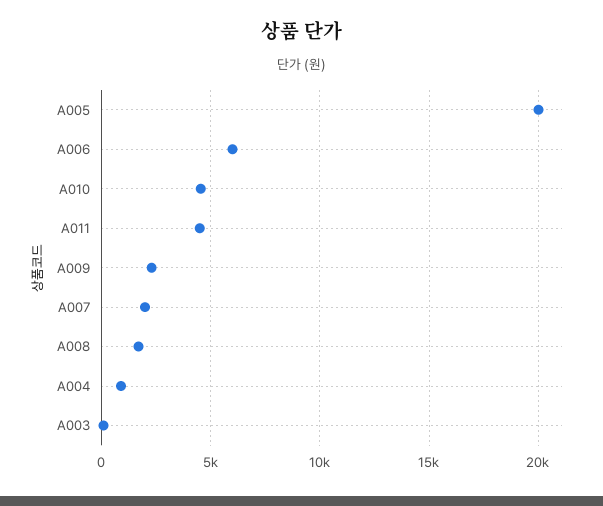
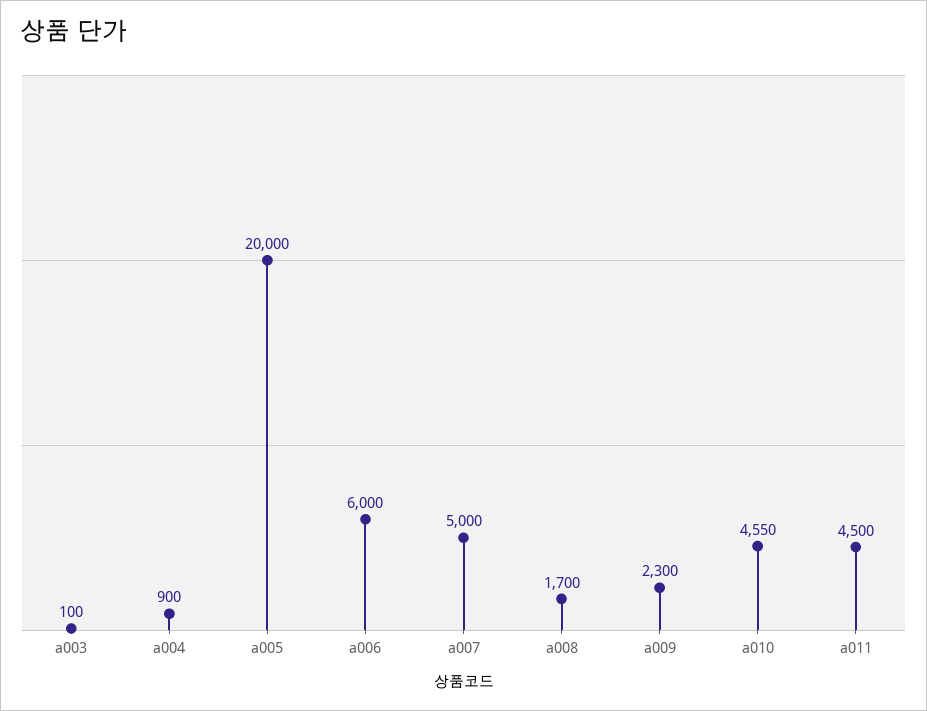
A007: 2000 -> 5000

